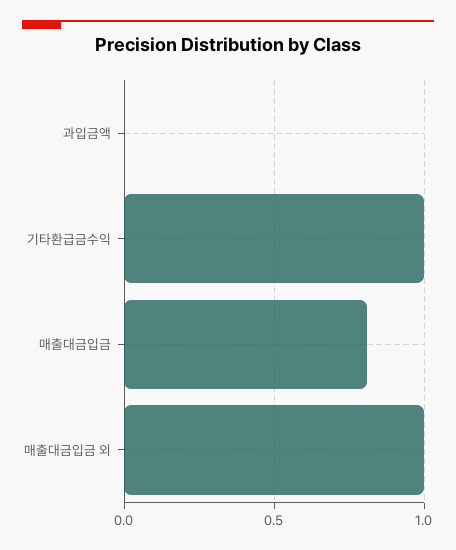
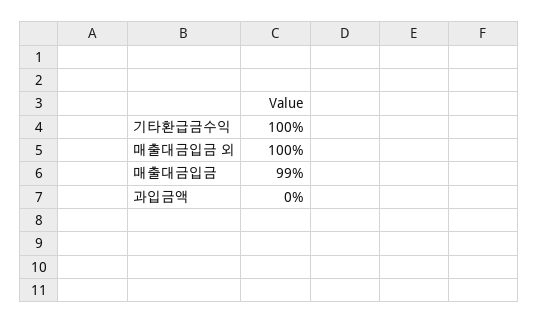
매출대금입금: 0.8 -> 0.99

